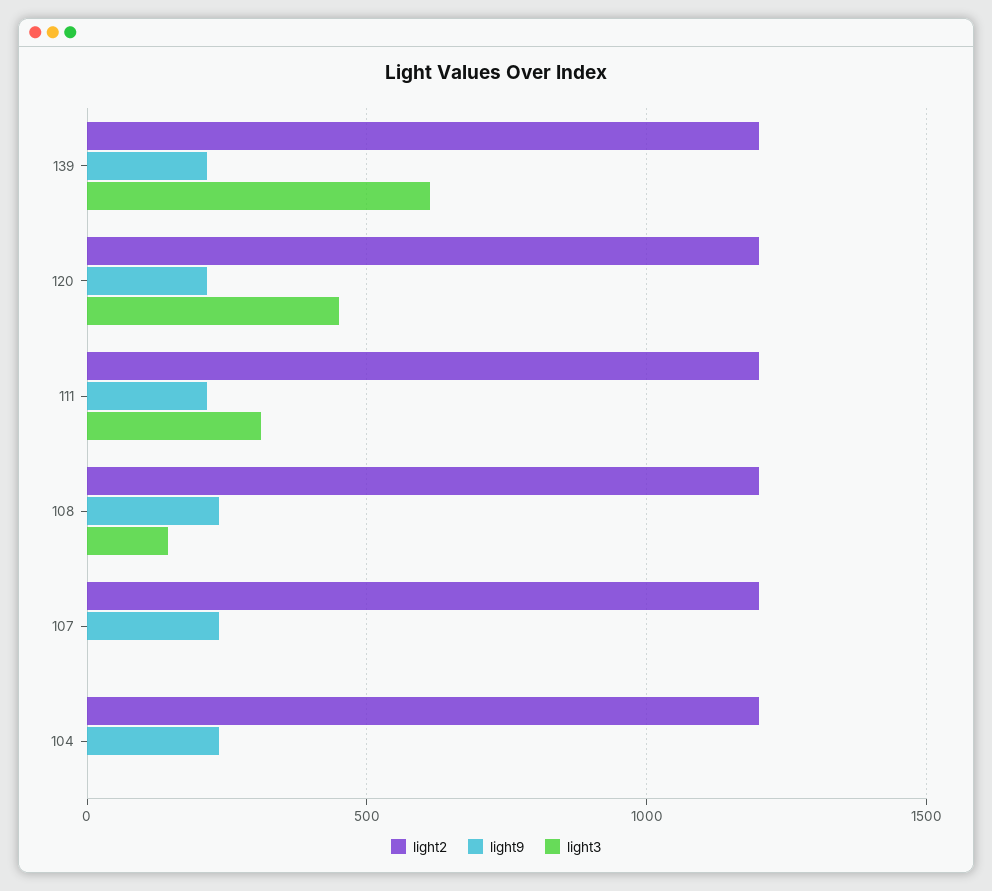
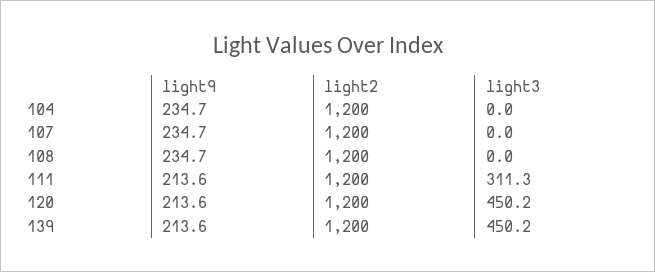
light3, 139: 600 -> 450.2
light3, 108: 150 -> 0

